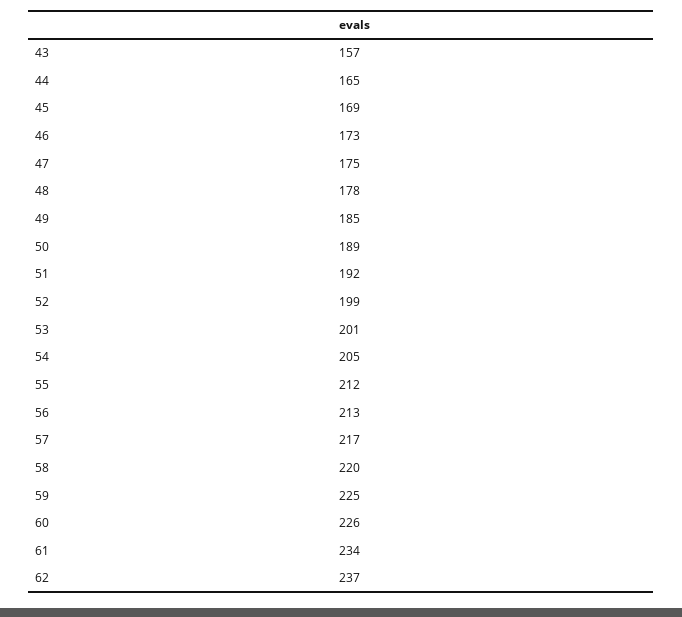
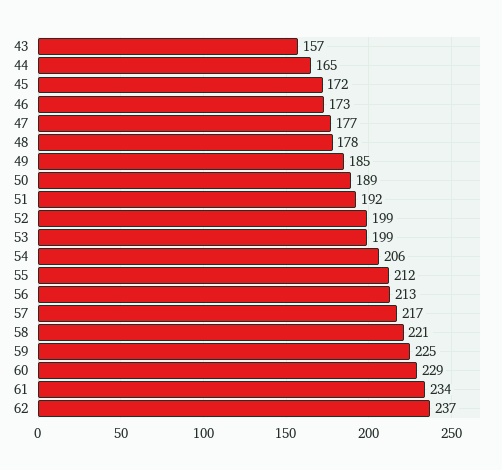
45: 169 -> 172
47: 175 -> 177
53: 201 -> 199
54: 205 -> 206
58: 220 -> 221
60: 226 -> 229

